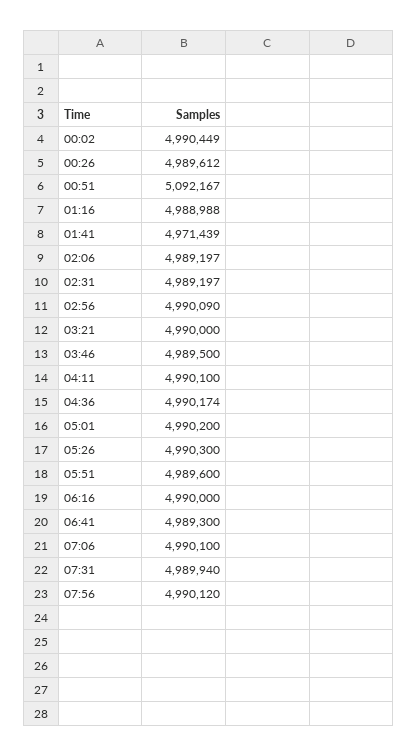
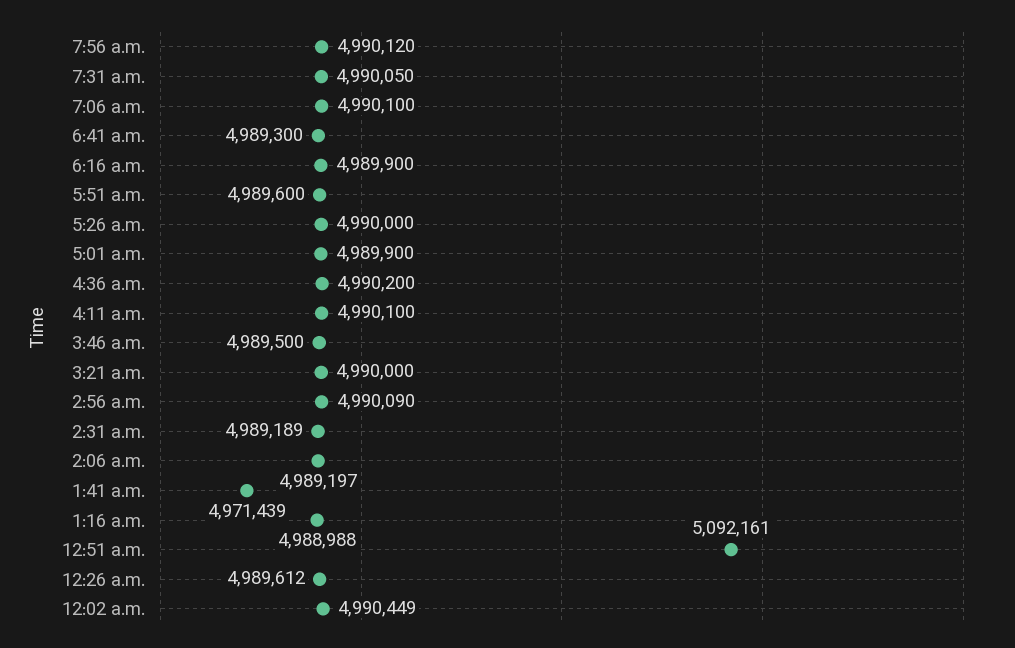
00:51: 5092167 -> 5092161
02:31: 4989197 -> 4989189
04:36: 4990174 -> 4990200
05:01: 4990200 -> 4989900
05:26: 4990300 -> 4990000
06:16: 4990000 -> 4989900
07:31: 4989940 -> 4990050

